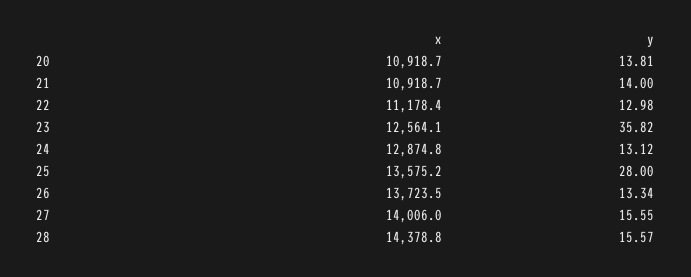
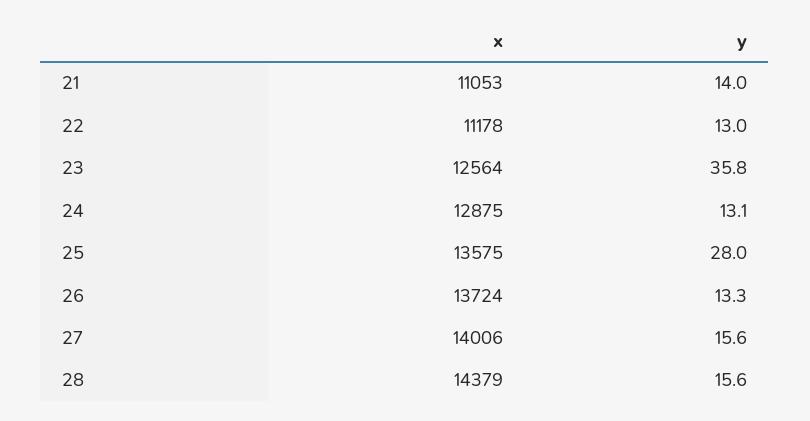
x, 20: 10918.7 -> none
y, 20: 13.81 -> none
x, 21: 10918.7 -> 11053

